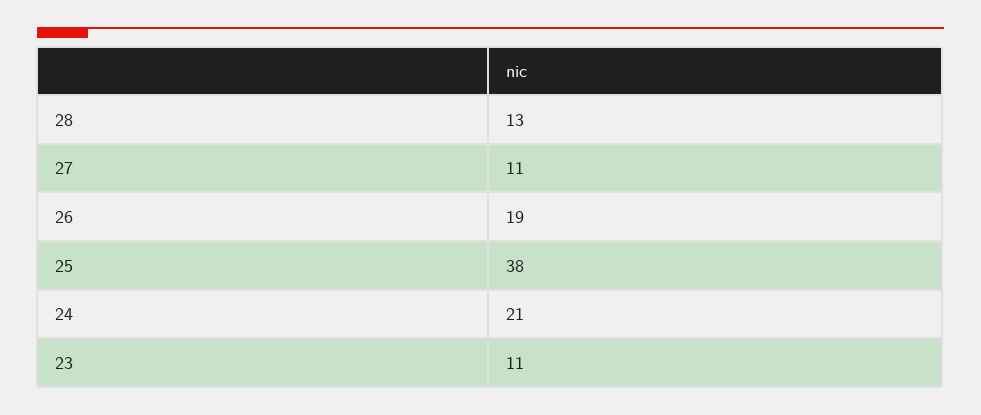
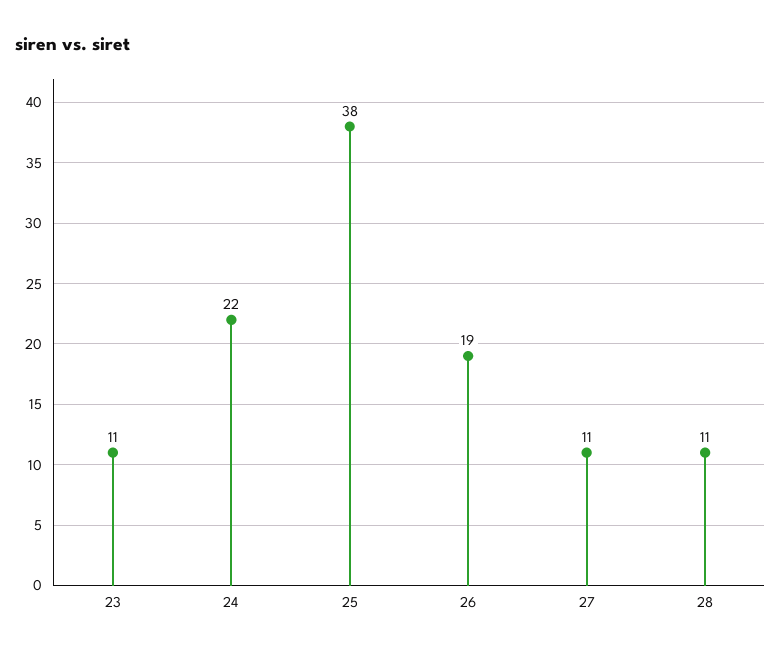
28: 13 -> 11
24: 21 -> 22

